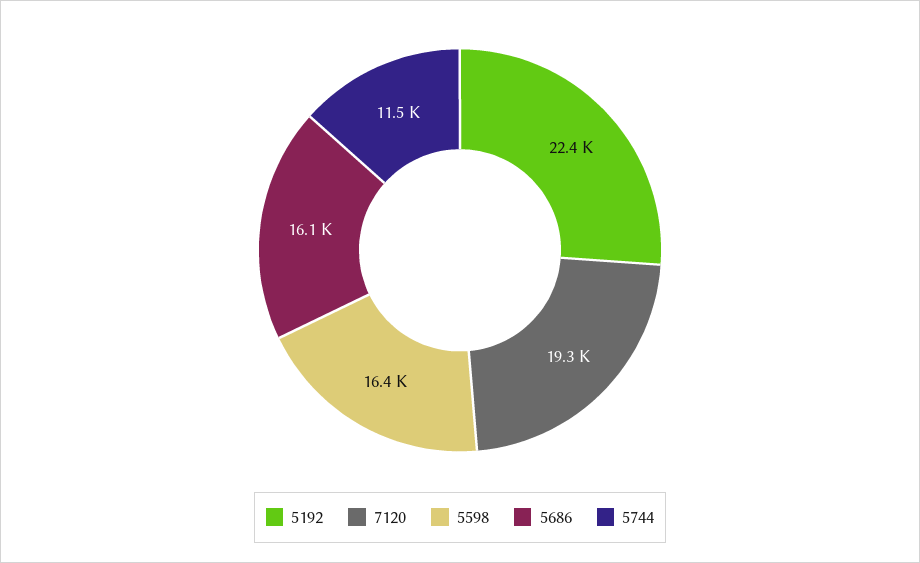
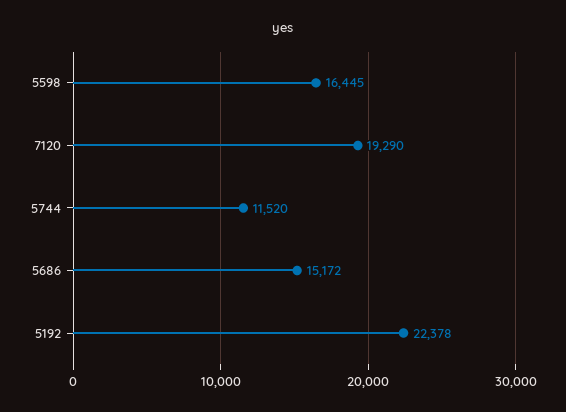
5686: 16100 -> 15172

